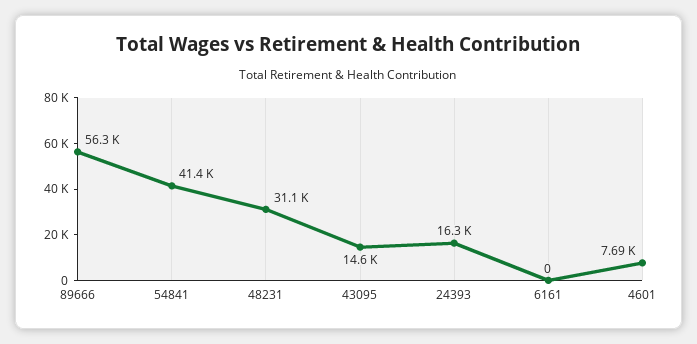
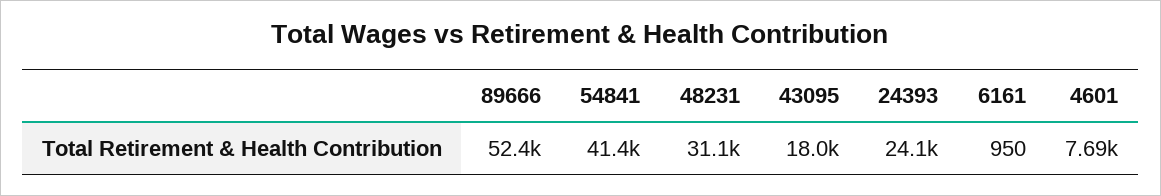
89666: 56300 -> 52400
43095: 14600 -> 18000
24393: 16300 -> 24100
6161: 0 -> 950

